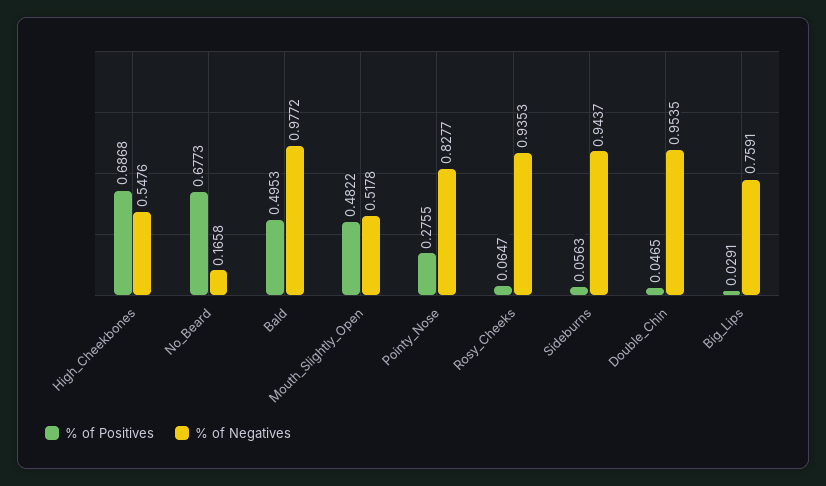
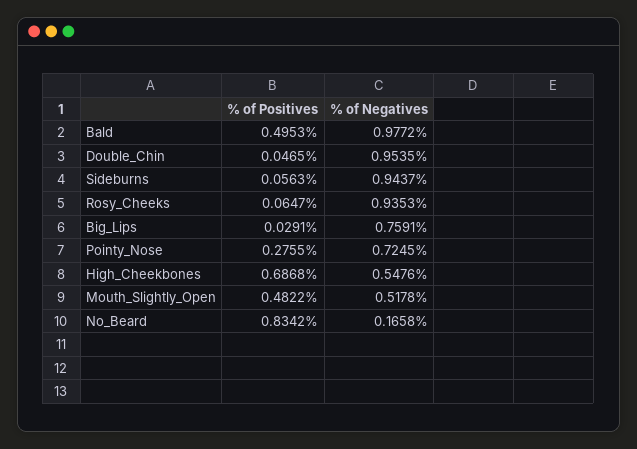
% of Positives, No_Beard: 0.6773 -> 0.8342
% of Negatives, Pointy_Nose: 0.8277 -> 0.7245

